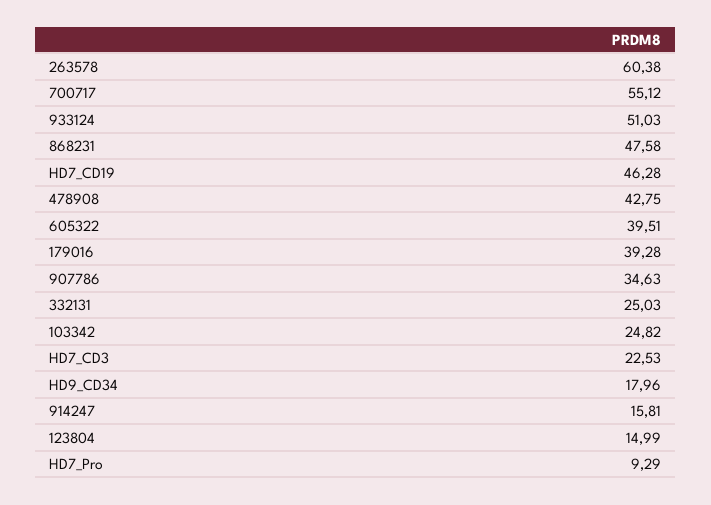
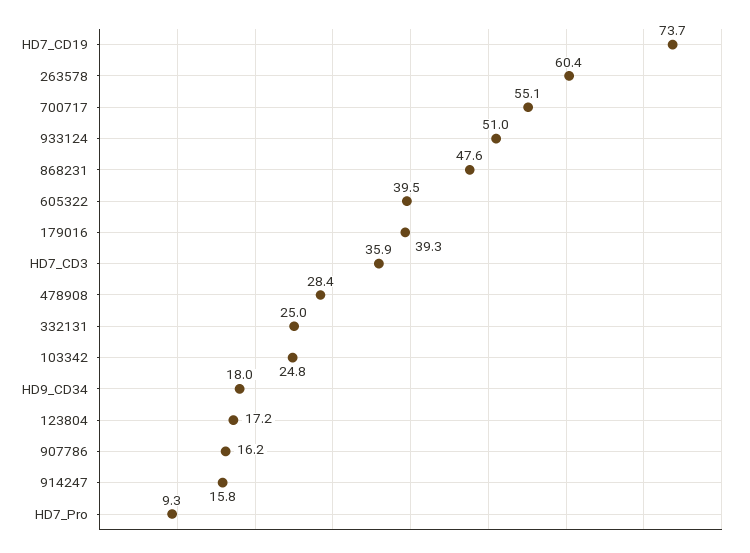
HD7_CD19: 46.28 -> 73.7
478908: 42.75 -> 28.4
907786: 34.63 -> 16.2
HD7_CD3: 22.53 -> 35.9
123804: 14.99 -> 17.2

